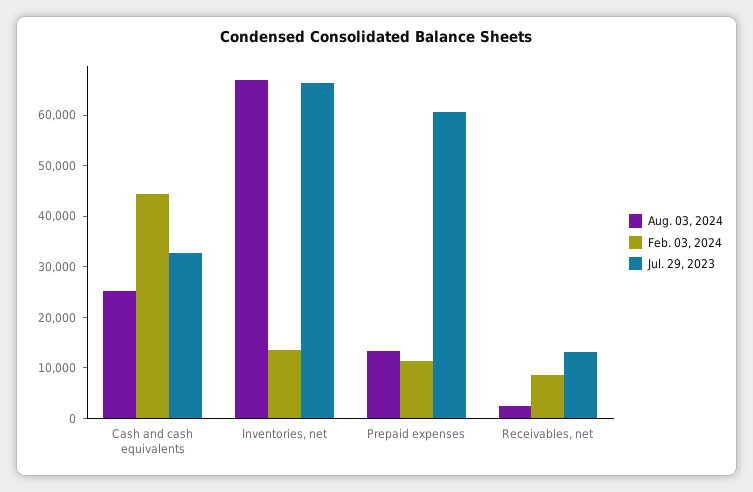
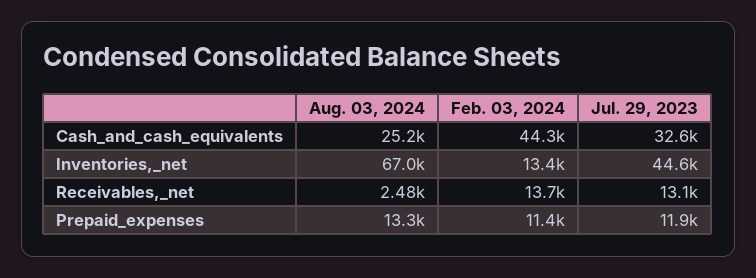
Jul. 29, 2023, Inventories, net: 66000 -> 44600
Jul. 29, 2023, Prepaid expenses: 60000 -> 11900
Feb. 03, 2024, Receivables, net: 8000 -> 13700

